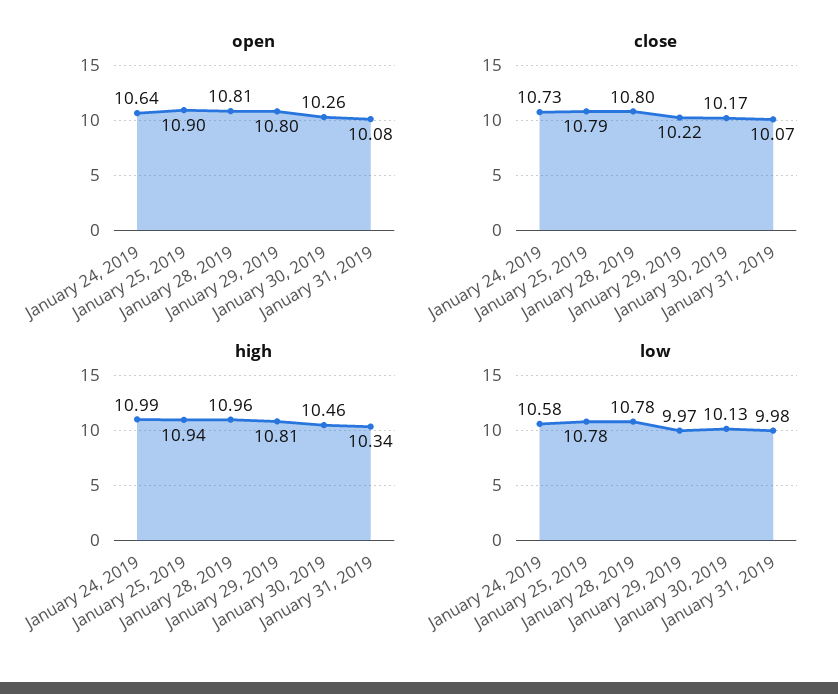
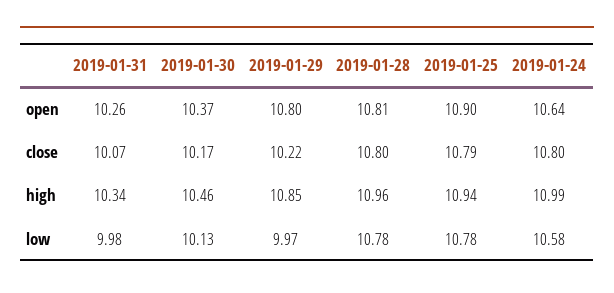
open, January 30, 2019: 10.26 -> 10.37
open, January 31, 2019: 10.08 -> 10.26
close, January 24, 2019: 10.73 -> 10.8
high, January 29, 2019: 10.81 -> 10.85

